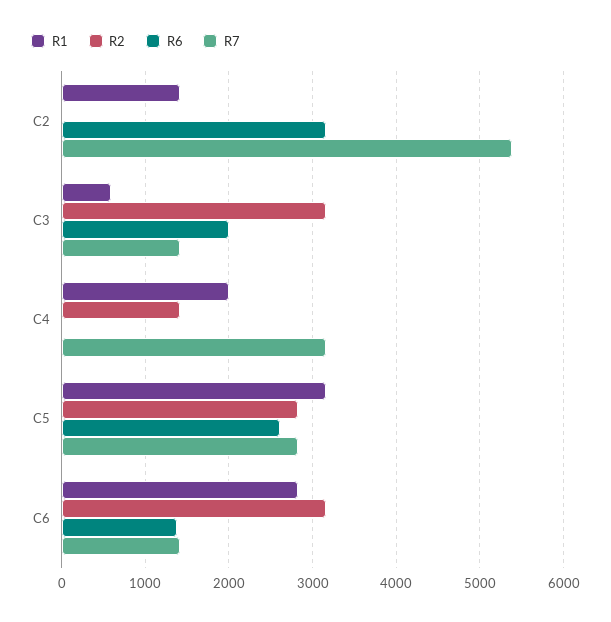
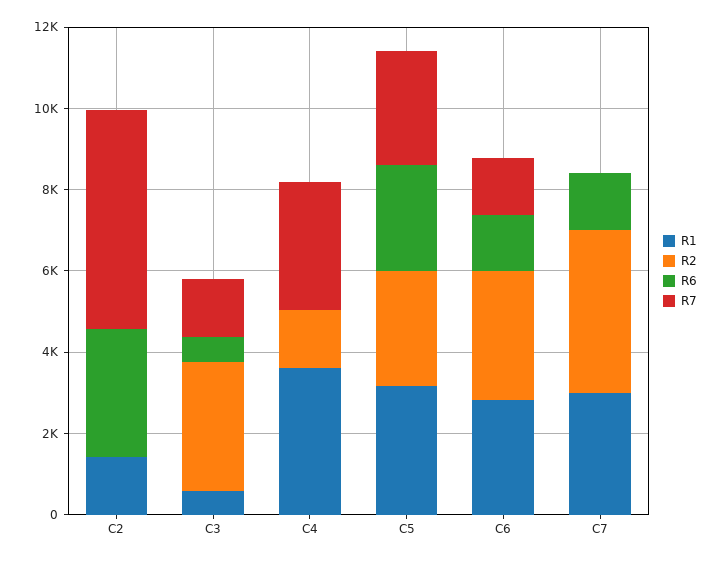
R6, C3: 2000 -> 500
R1, C4: 2000 -> 3500
R1, C7: none -> 3000
R2, C7: none -> 4000
R6, C7: none -> 1500
R7, C7: none -> 0

